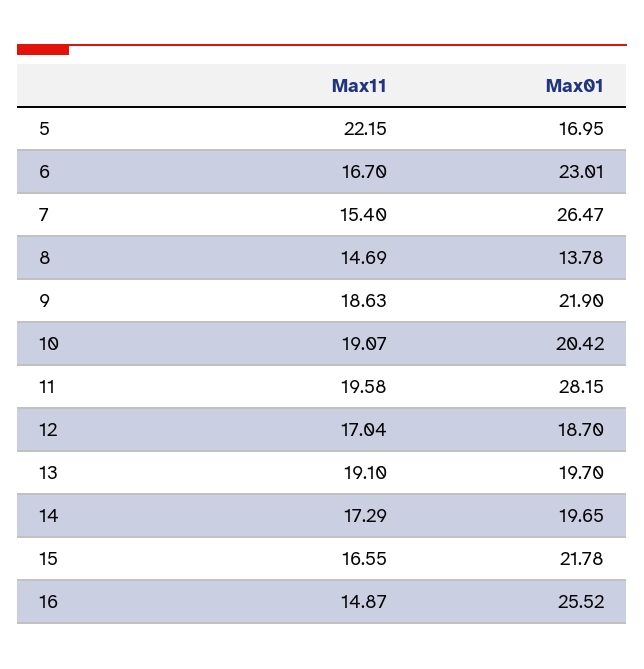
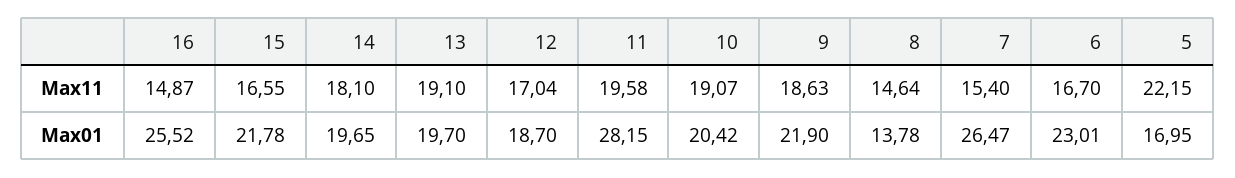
Max11, 8: 14.69 -> 14.64
Max11, 14: 17.29 -> 18.1

